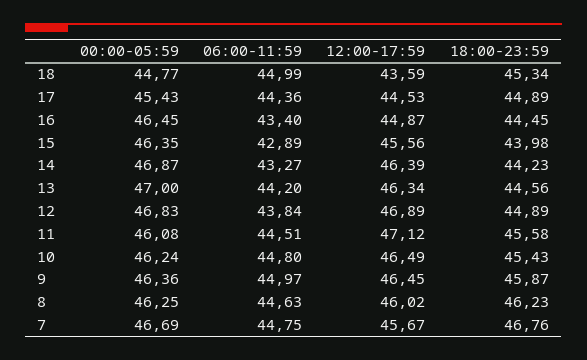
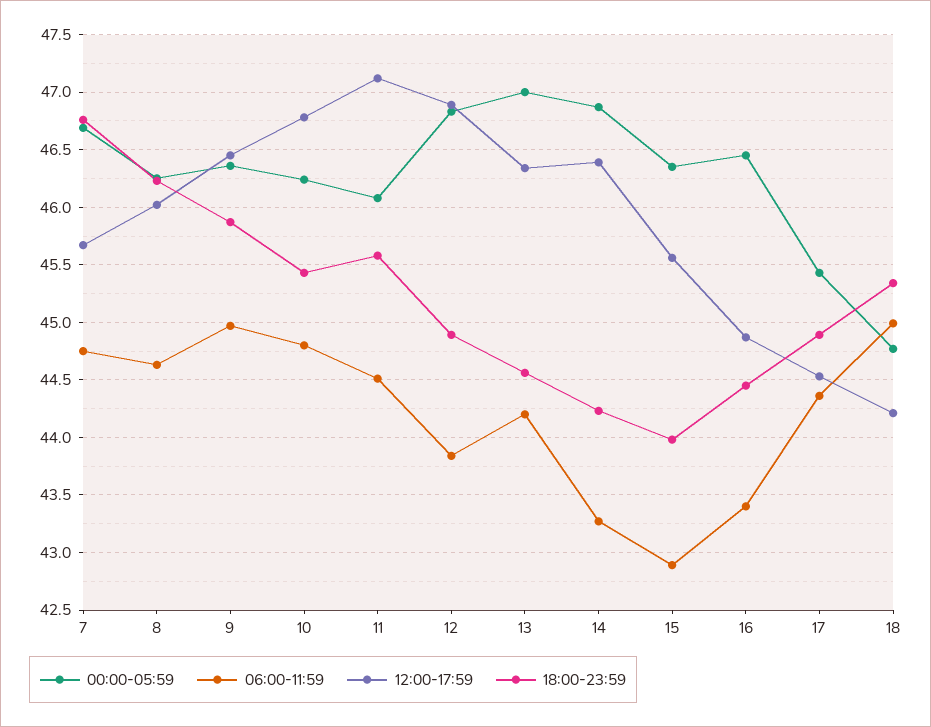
12:00-17:59, 18: 43.59 -> 44.2
12:00-17:59, 10: 46.49 -> 46.8

